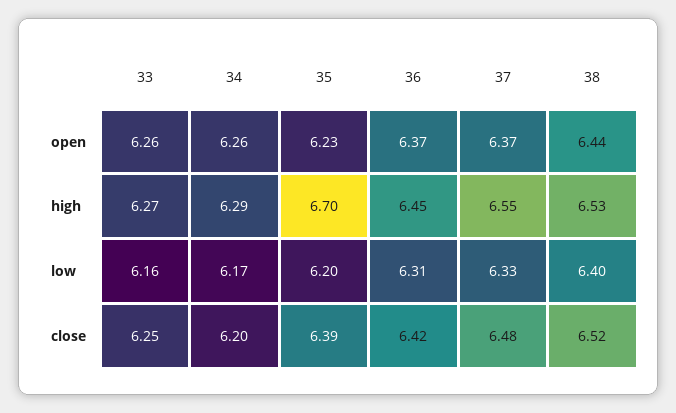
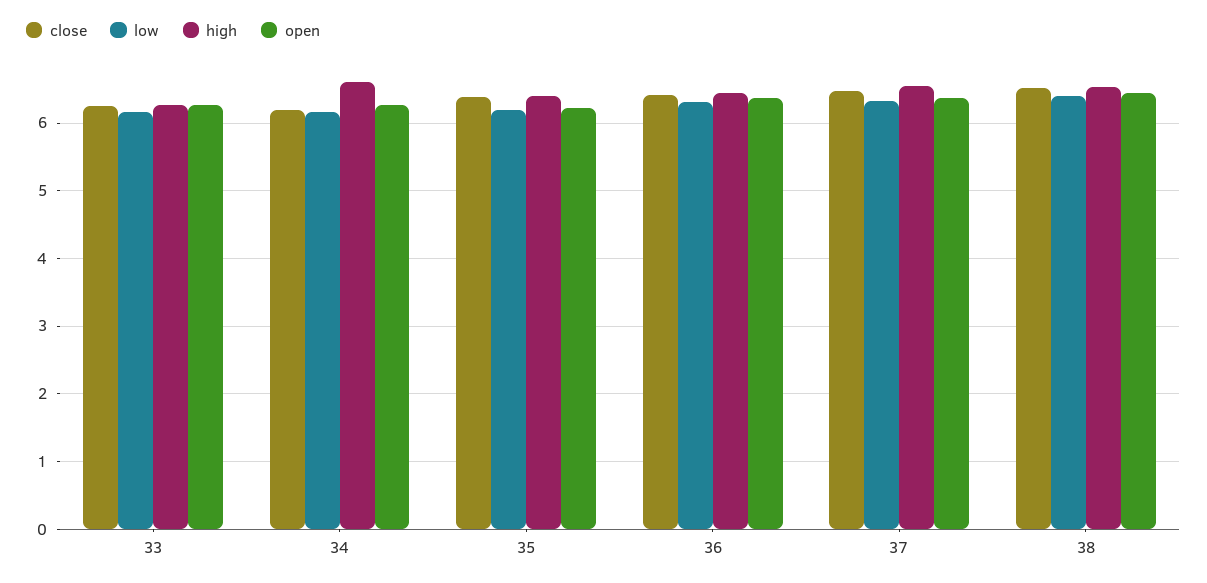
high, 34: 6.29 -> 6.6
high, 35: 6.7 -> 6.4

